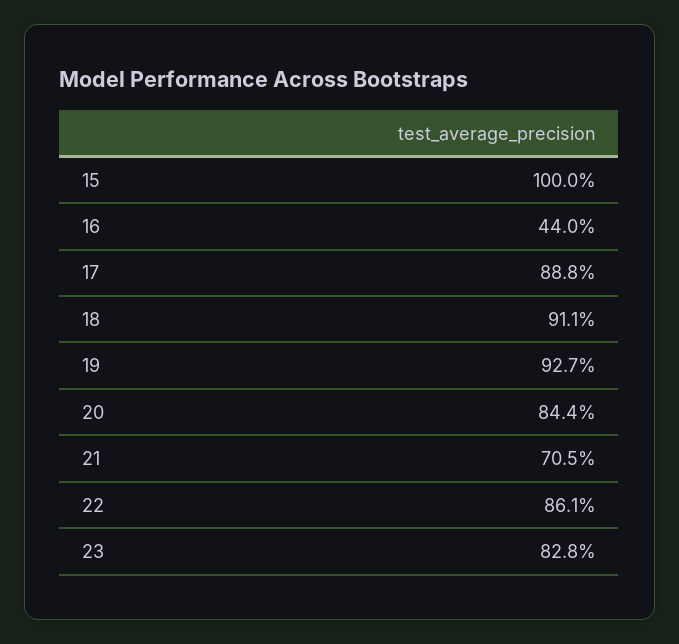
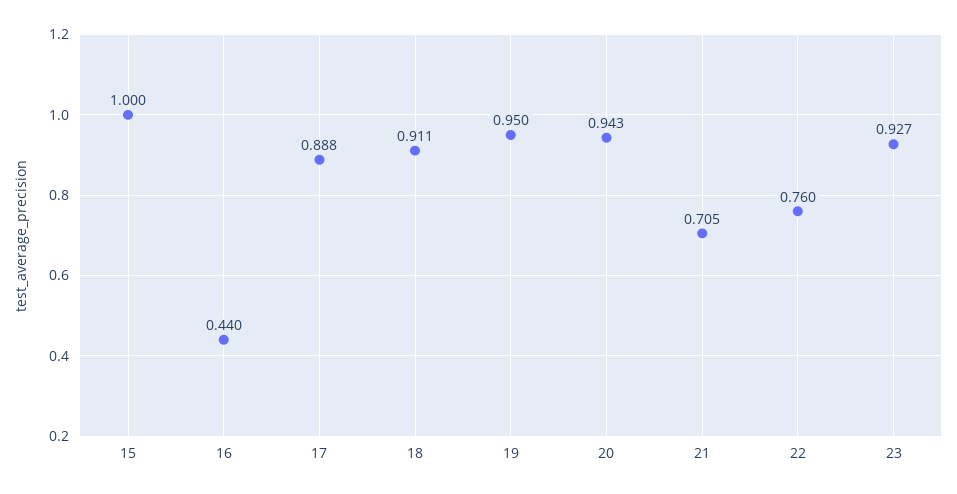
19: 0.927 -> 0.95
20: 0.844 -> 0.943
22: 0.861 -> 0.76
23: 0.828 -> 0.927

